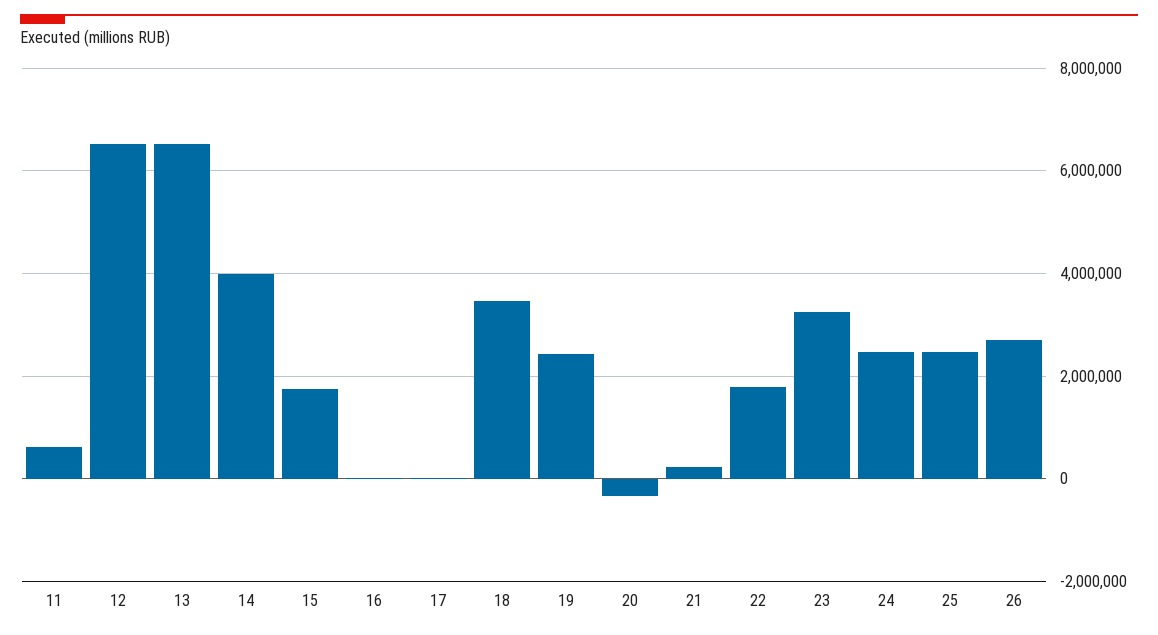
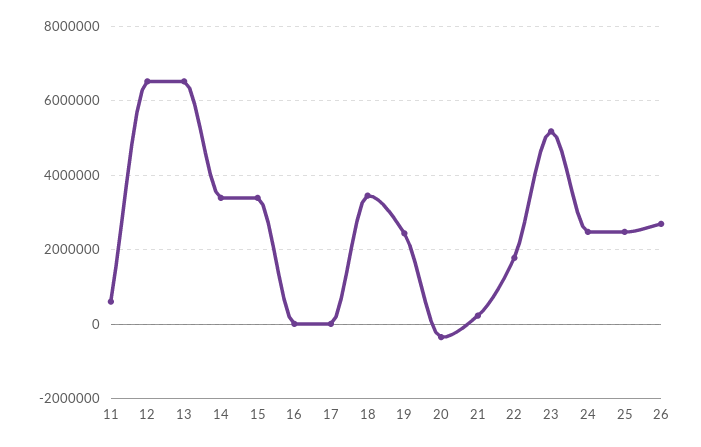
14: 4000000 -> 3400000
15: 1800000 -> 3400000
23: 3200000 -> 5200000

